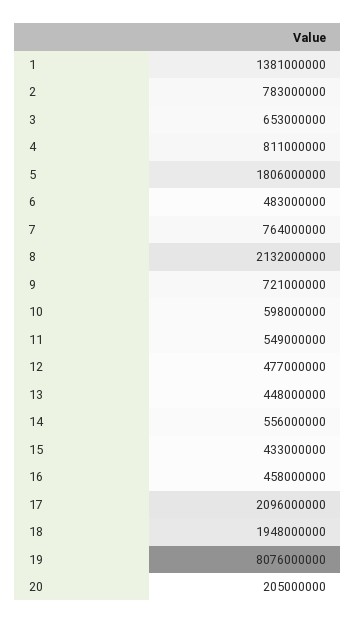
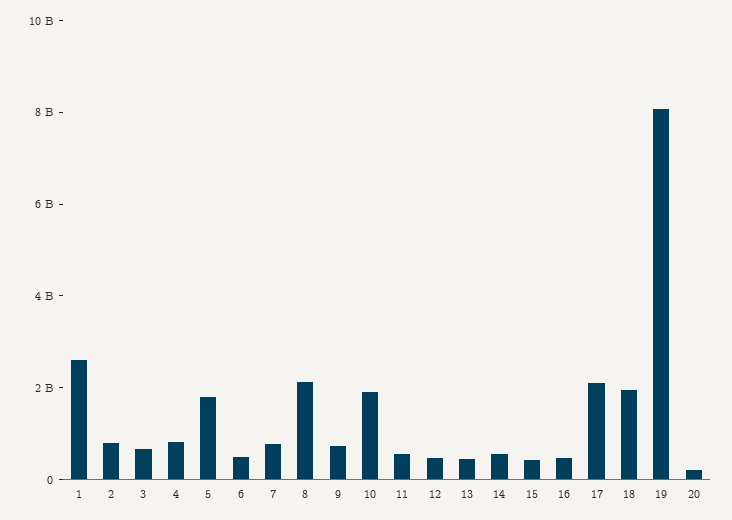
1: 1381000000 -> 2500000000
10: 598000000 -> 2000000000

